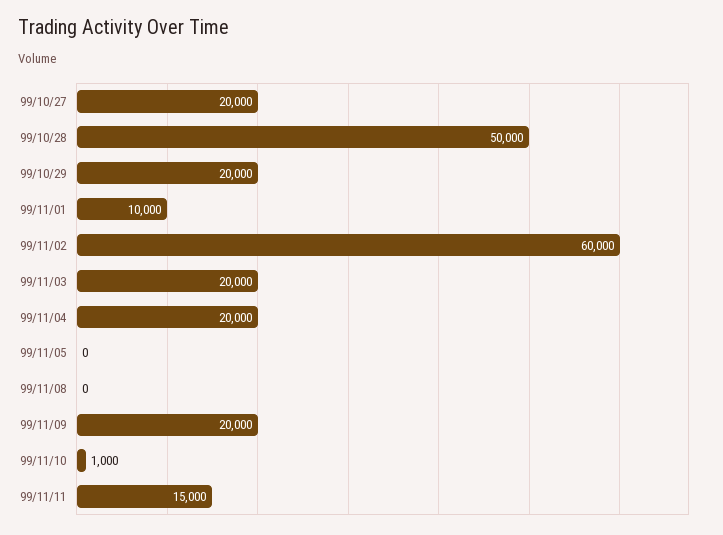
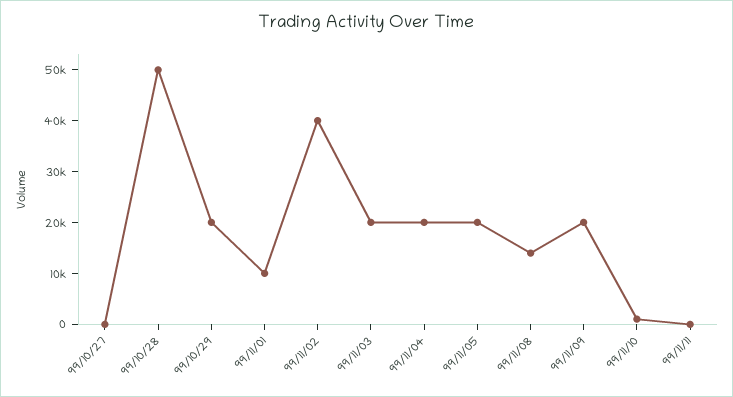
99/10/27: 20000 -> 0
99/11/02: 60000 -> 40000
99/11/05: 0 -> 20000
99/11/08: 0 -> 14000
99/11/11: 15000 -> 0

